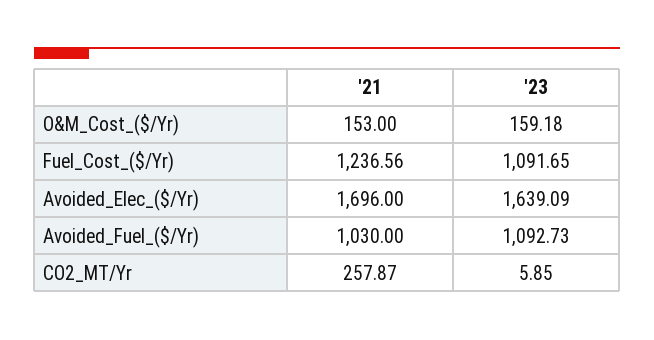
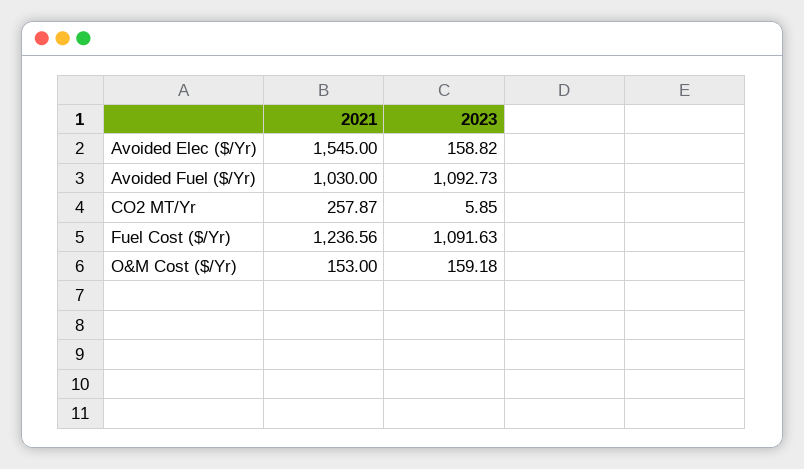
'23, Fuel_Cost_($/Yr): 1091.65 -> 1091.63
'21, Avoided_Elec_($/Yr): 1696 -> 1545
'23, Avoided_Elec_($/Yr): 1639.09 -> 158.82

